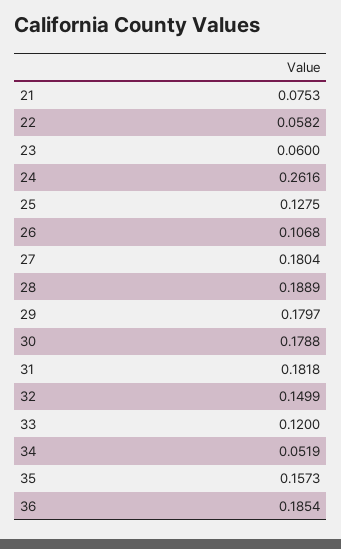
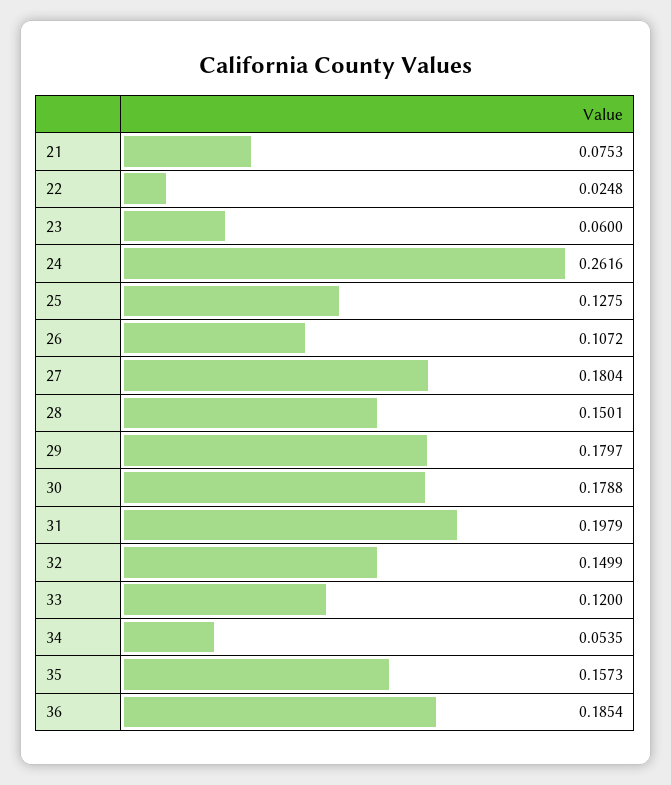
22: 0.0582 -> 0.0248
26: 0.1068 -> 0.1072
28: 0.1889 -> 0.1501
31: 0.1818 -> 0.1979
34: 0.0519 -> 0.0535

